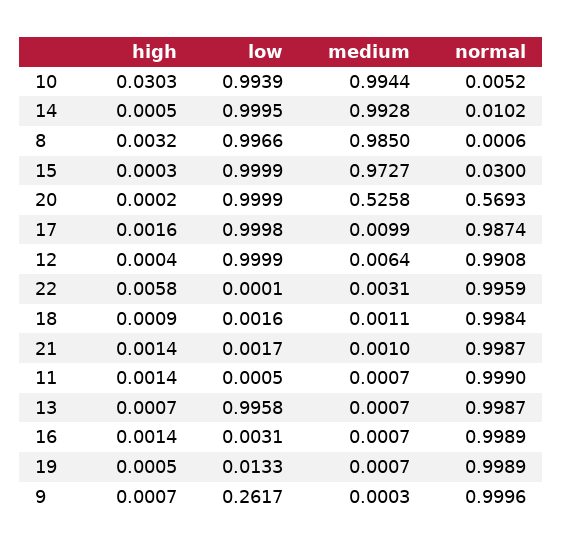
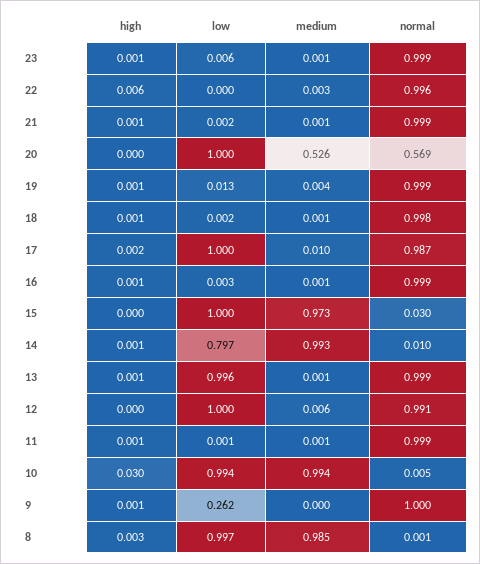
low, 14: 0.9995 -> 0.797
medium, 19: 0.0007 -> 0.004
high, 23: none -> 0.001
low, 23: none -> 0.006
medium, 23: none -> 0.001
normal, 23: none -> 0.999

